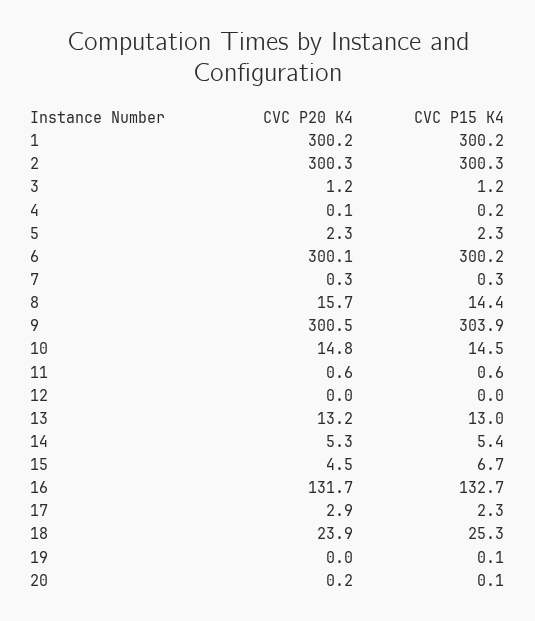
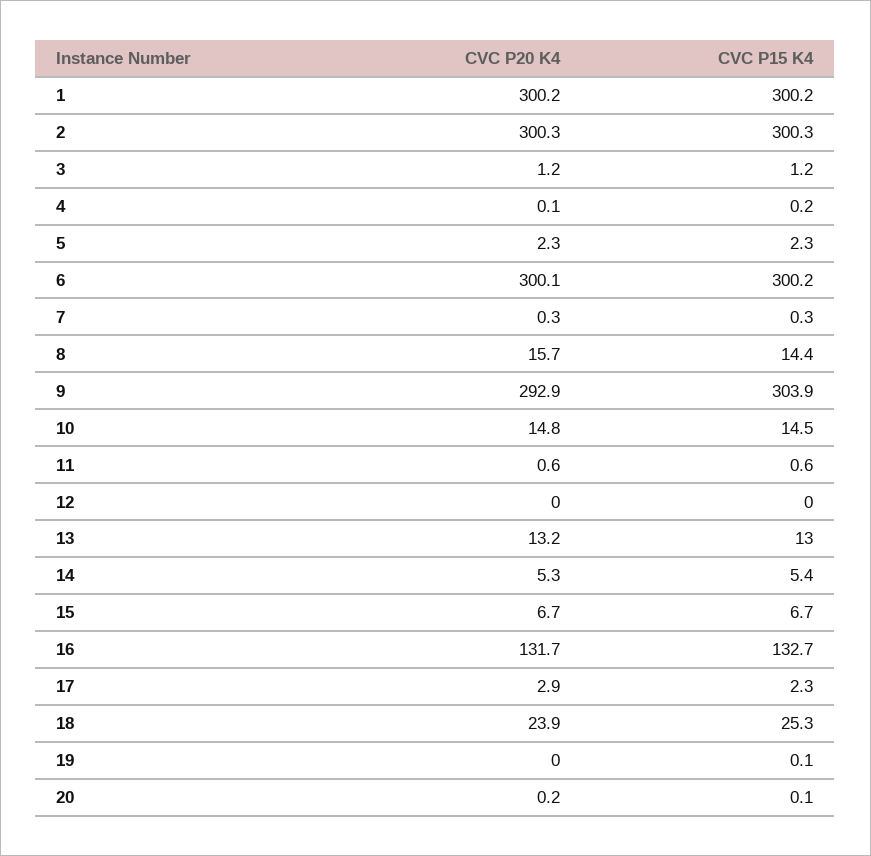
CVC P20 K4, 9: 300.5 -> 292.9
CVC P20 K4, 15: 4.5 -> 6.7

